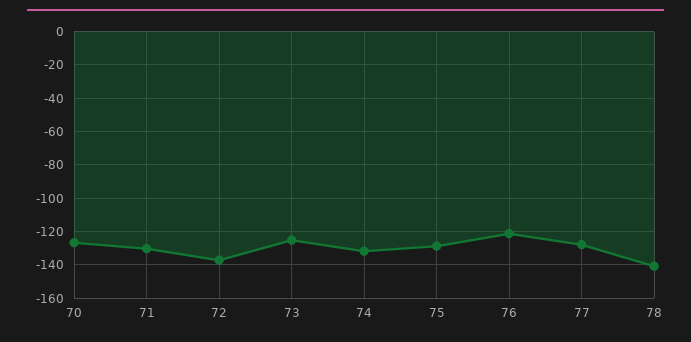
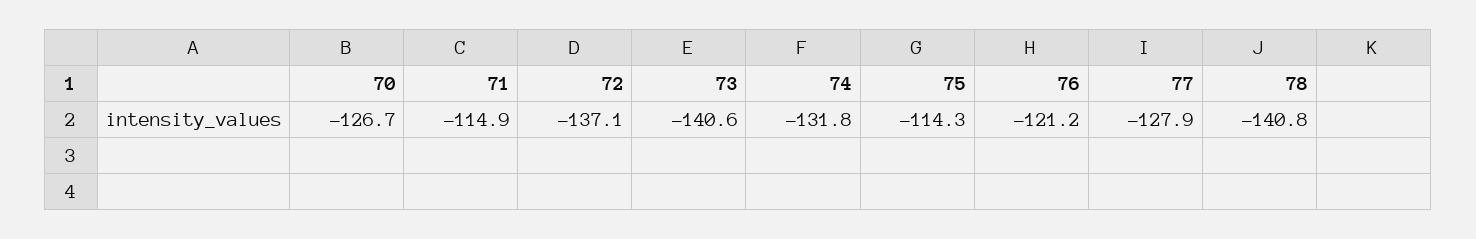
71: -130 -> -114.9
73: -125 -> -140.6
75: -130 -> -114.3

